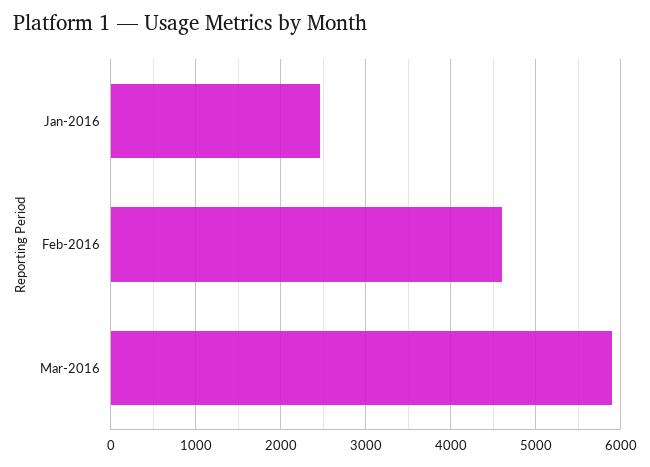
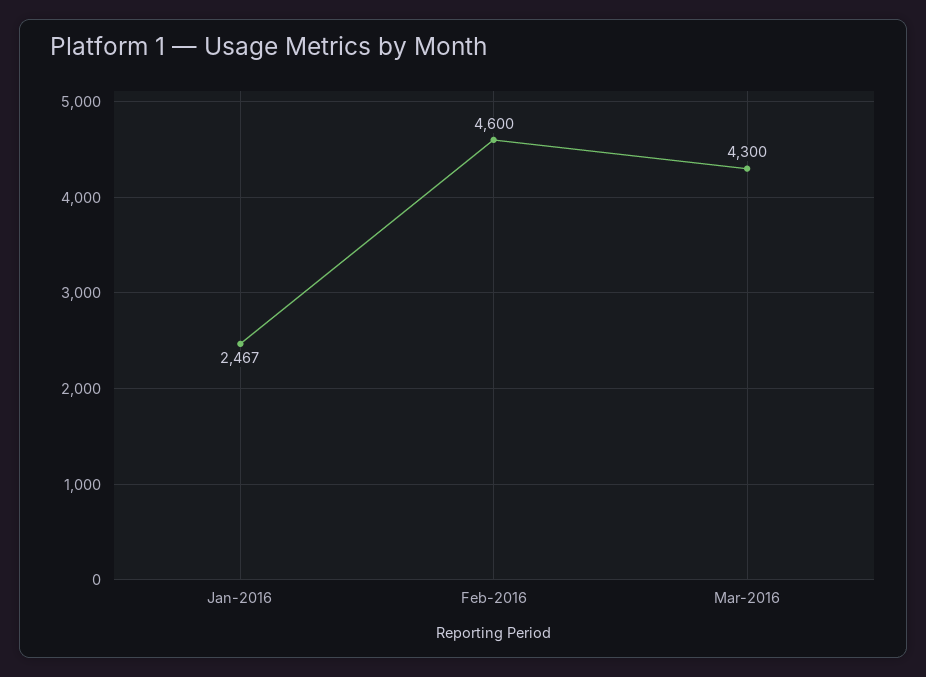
Mar-2016: 5900 -> 4300

